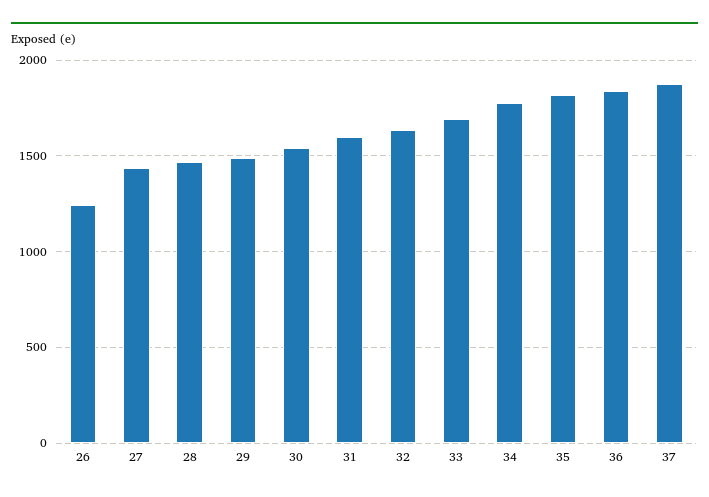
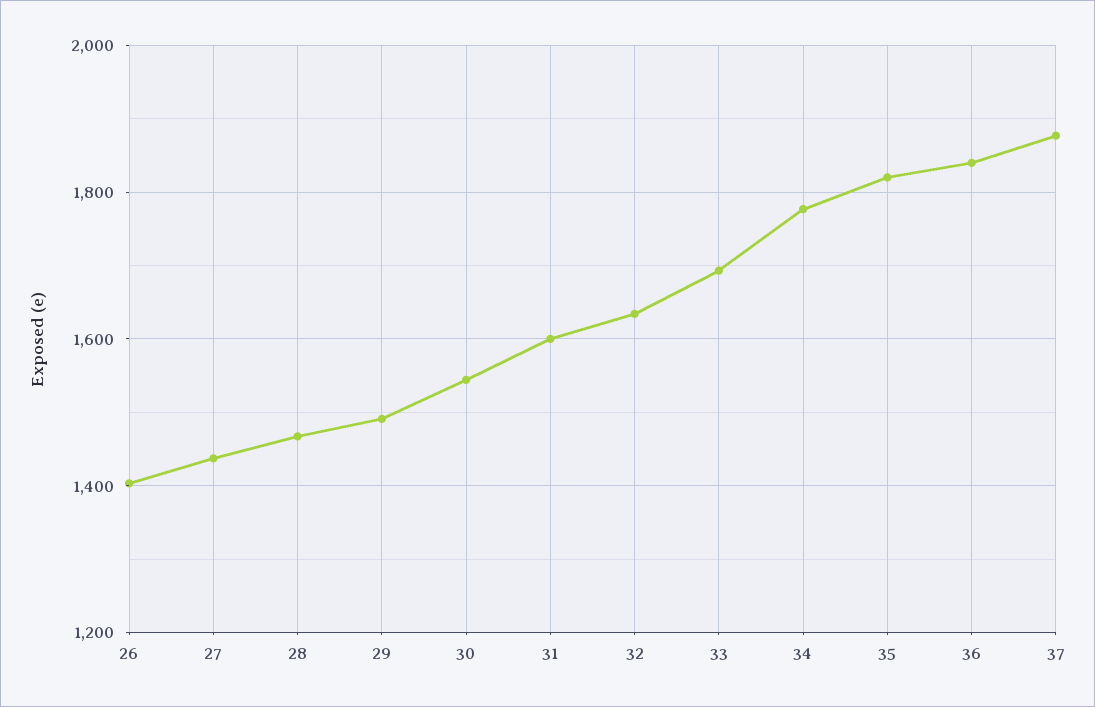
26: 1250 -> 1400

